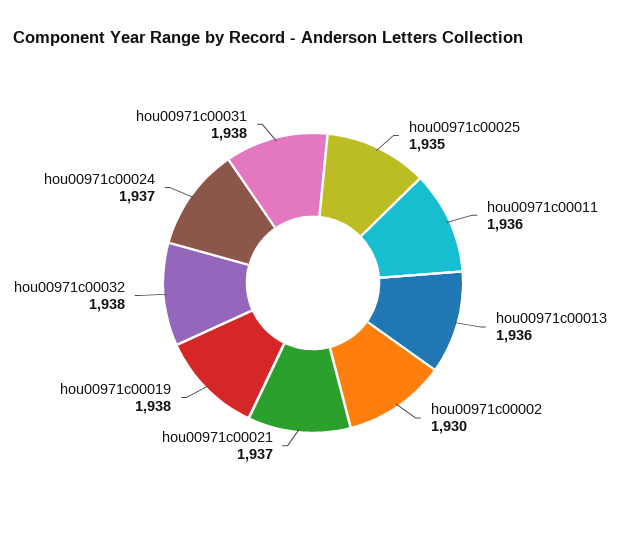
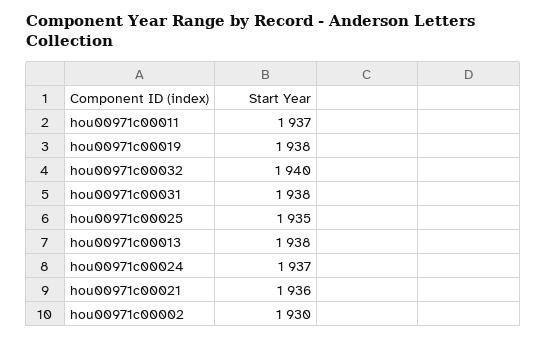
hou00971c00011: 1936 -> 1937
hou00971c00013: 1936 -> 1938
hou00971c00021: 1937 -> 1936
hou00971c00032: 1938 -> 1940

